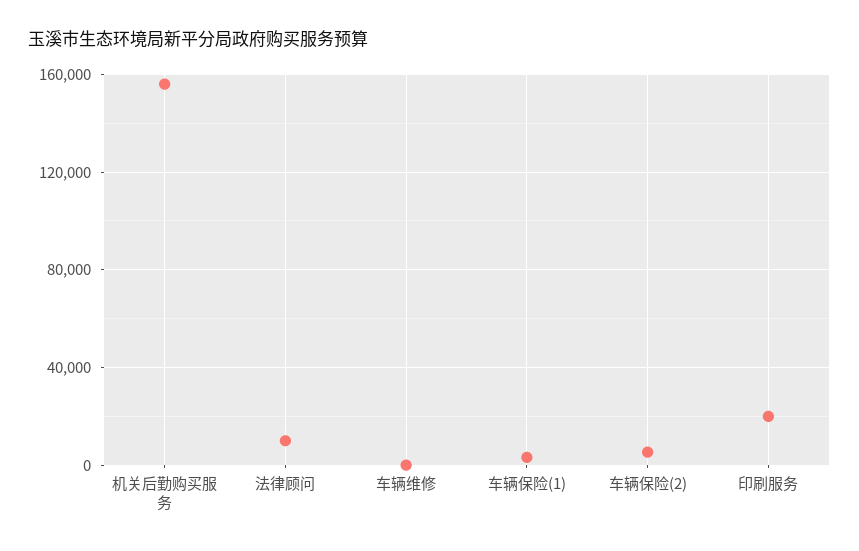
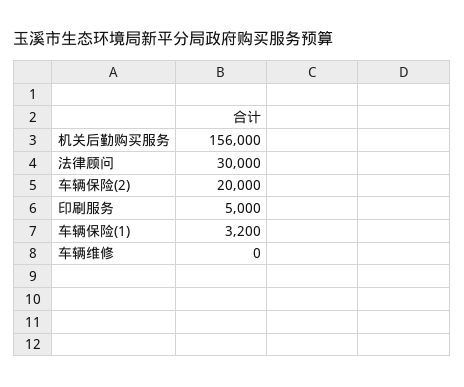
法律顾问: 10000 -> 30000
车辆保险(2): 5000 -> 20000
印刷服务: 20000 -> 5000

